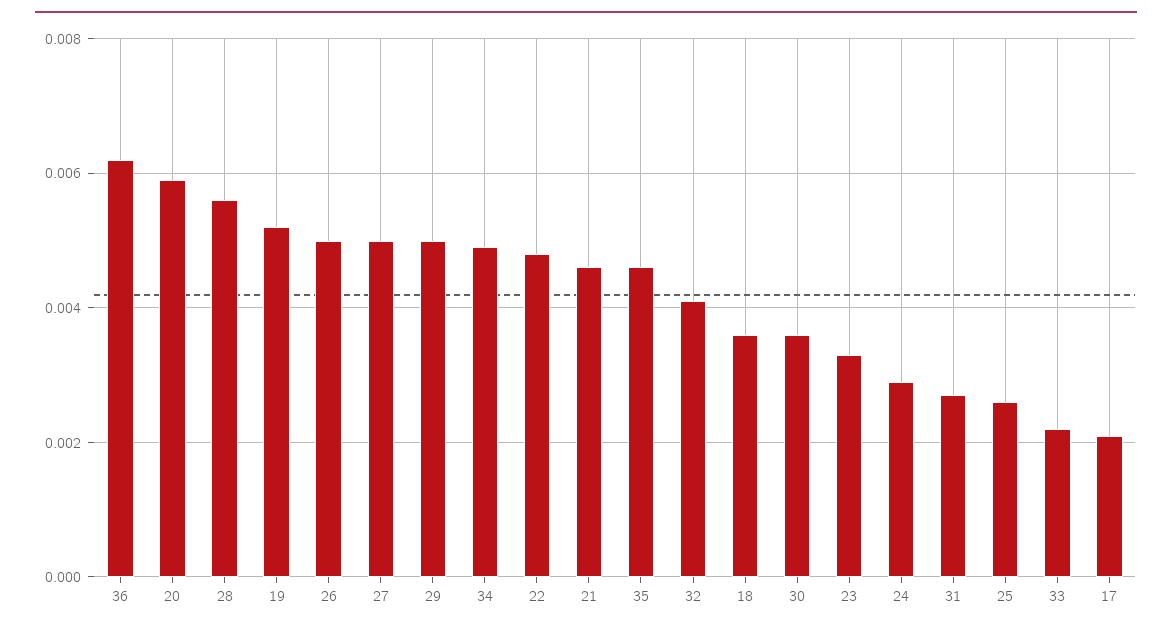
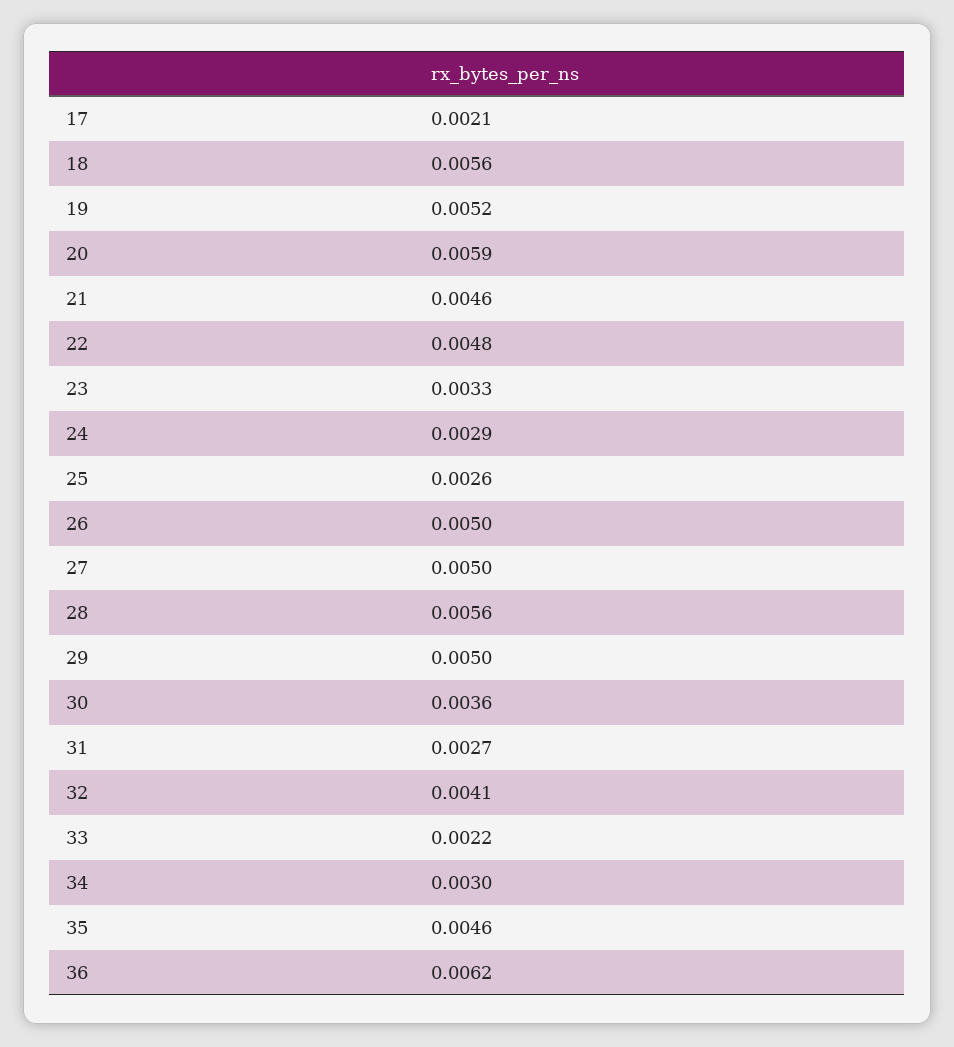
34: 0.005 -> 0.003
18: 0.0035 -> 0.0056

